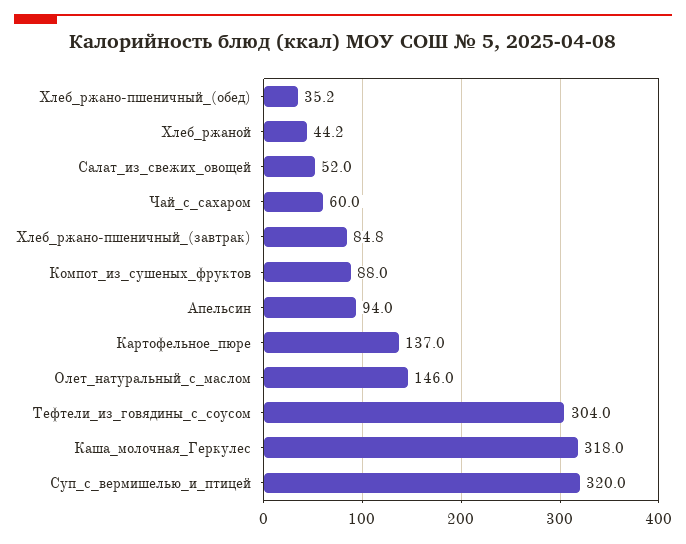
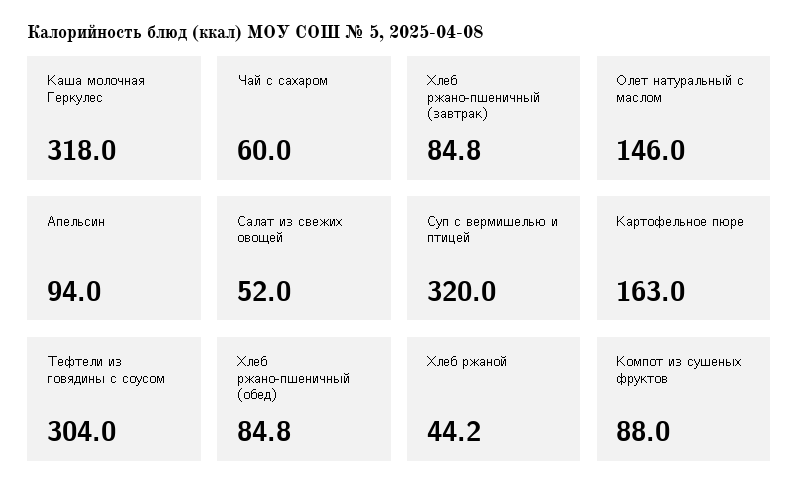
Хлеб_ржано-пшеничный_(обед): 35.2 -> 84.8
Картофельное_пюре: 137 -> 163

